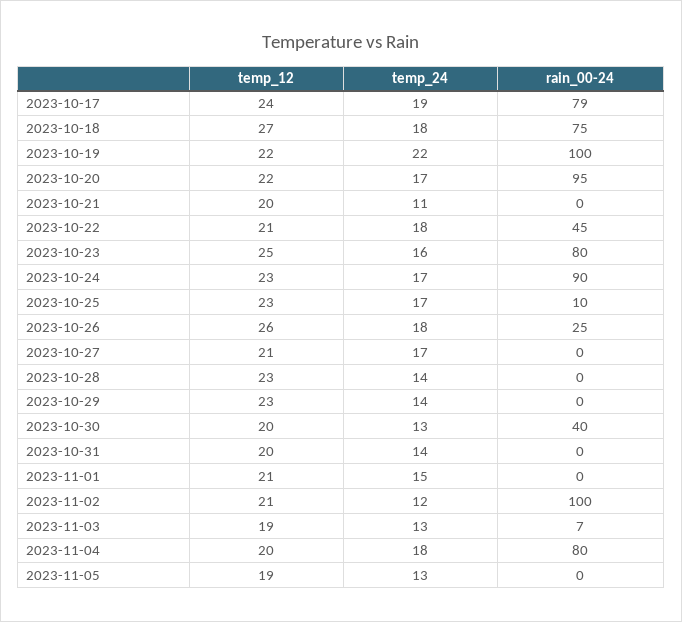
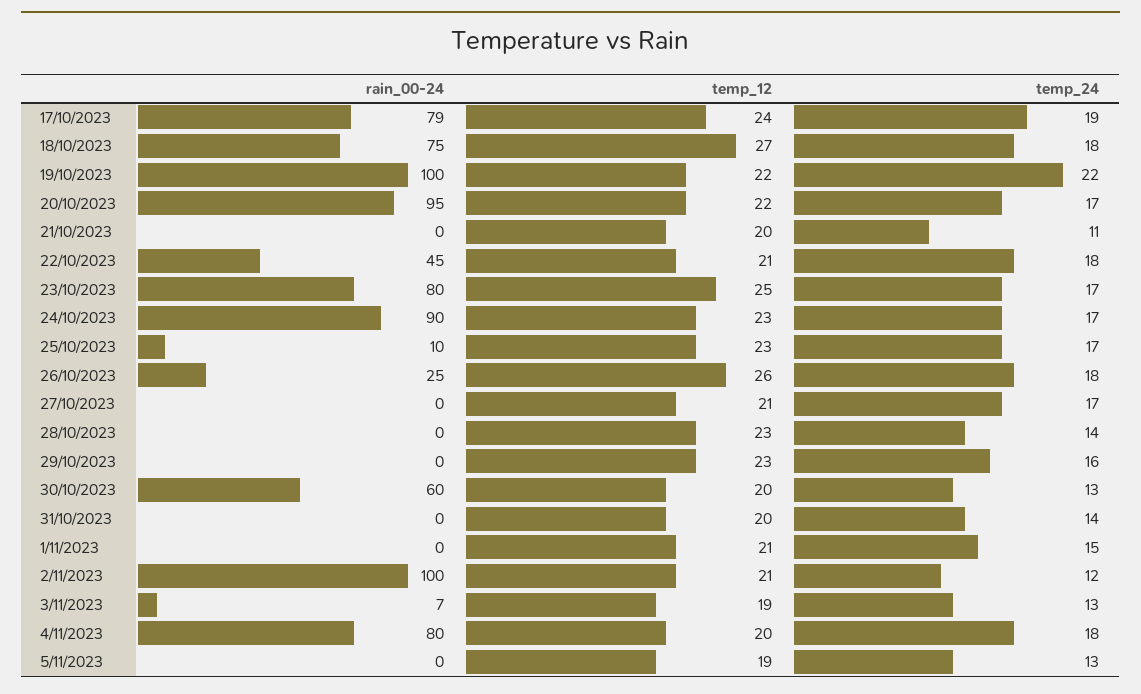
temp_24, 2023-10-23: 16 -> 17
temp_24, 2023-10-29: 14 -> 16
rain_00-24, 2023-10-30: 40 -> 60

